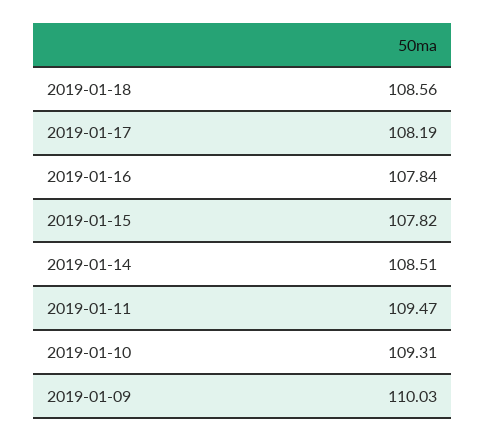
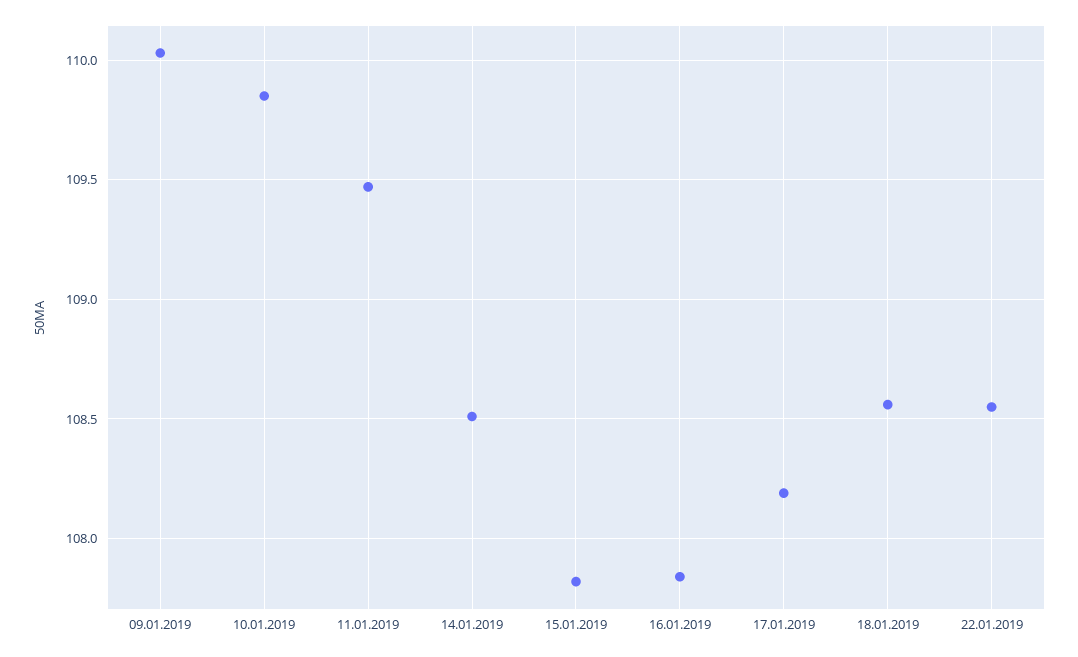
2019-01-10: 109.31 -> 109.85
22.01.2019: none -> 108.55

